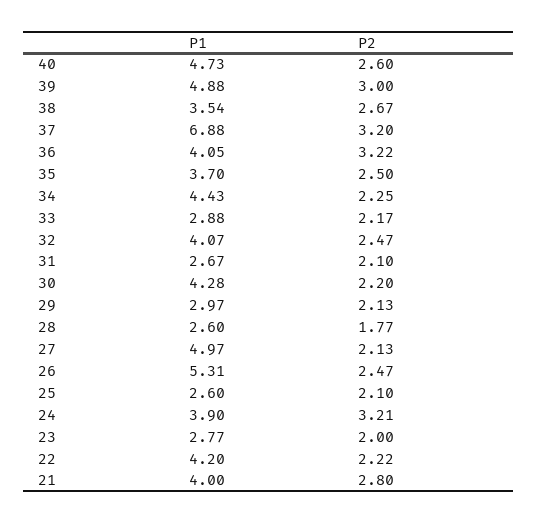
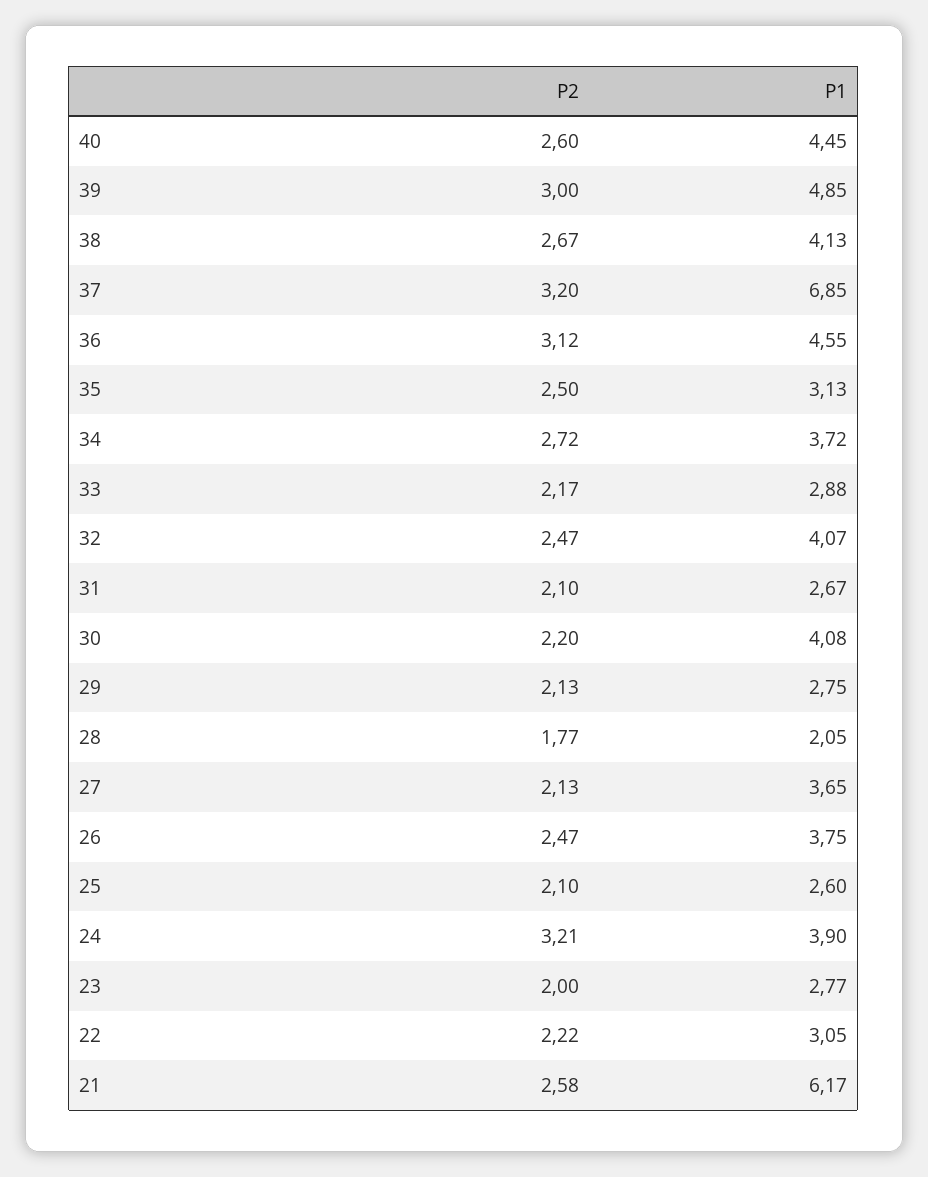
P1, 40: 4.73 -> 4.45
P1, 39: 4.88 -> 4.85
P1, 38: 3.54 -> 4.13
P1, 37: 6.88 -> 6.85
P1, 36: 4.05 -> 4.55
P2, 36: 3.22 -> 3.12
P1, 35: 3.7 -> 3.13
P1, 34: 4.43 -> 3.72
P2, 34: 2.25 -> 2.72
P1, 30: 4.28 -> 4.08
P1, 29: 2.97 -> 2.75
P1, 28: 2.6 -> 2.05
P1, 27: 4.97 -> 3.65
P1, 26: 5.31 -> 3.75
P1, 22: 4.2 -> 3.05
P1, 21: 4 -> 6.17
P2, 21: 2.8 -> 2.58

